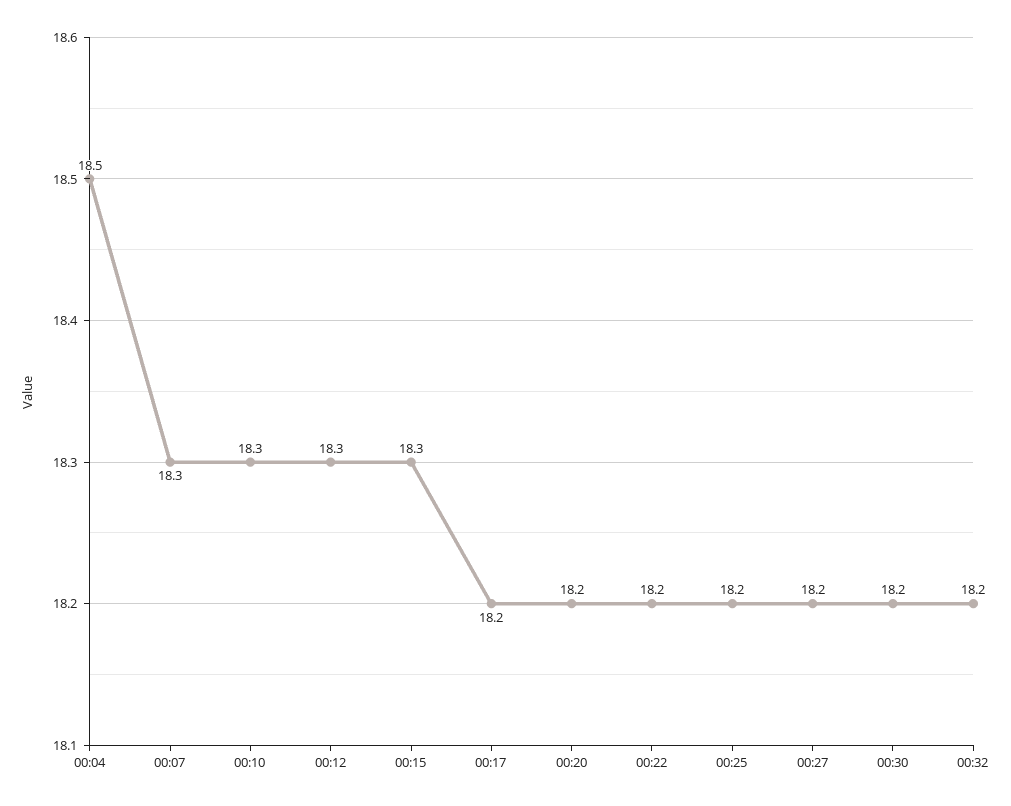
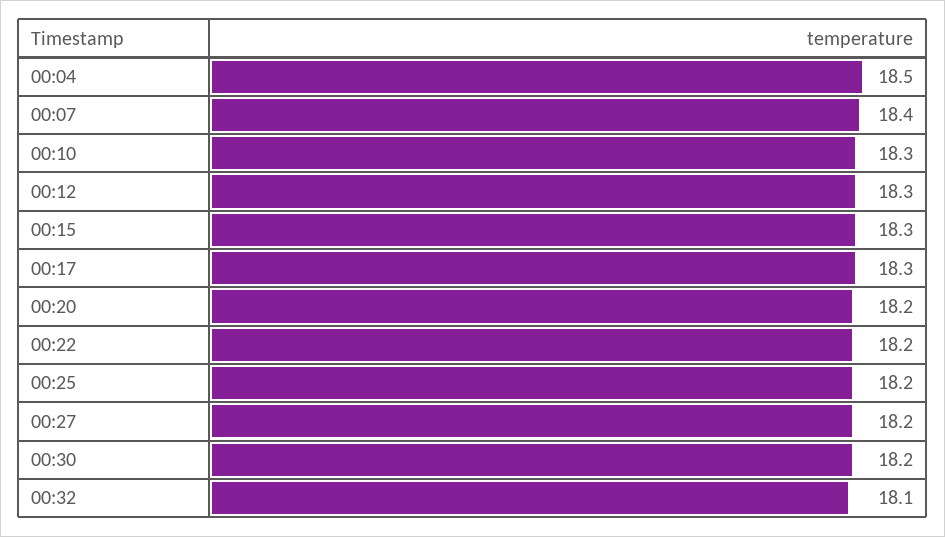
00:07: 18.3 -> 18.4
00:17: 18.2 -> 18.3
00:32: 18.2 -> 18.1

